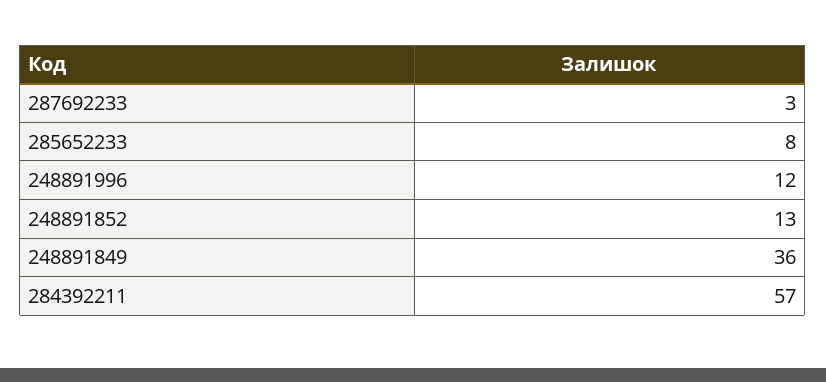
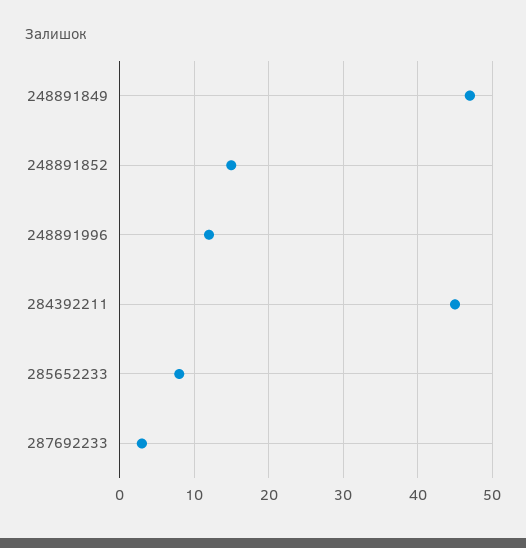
248891852: 13 -> 15
248891849: 36 -> 47
284392211: 57 -> 45

